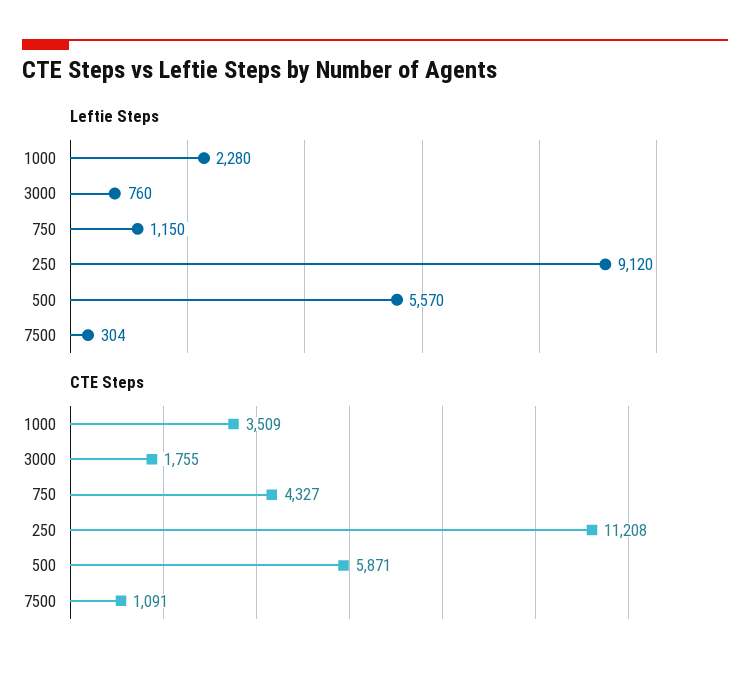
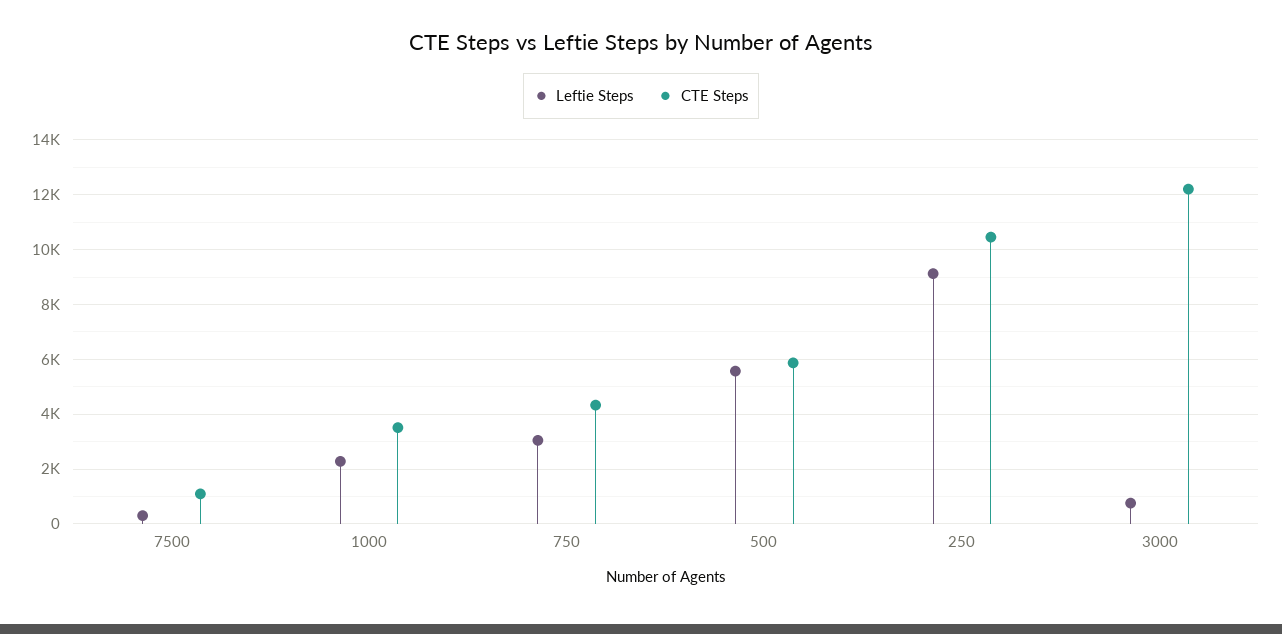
Leftie Steps, 750: 1150 -> 3000
CTE Steps, 3000: 1755 -> 12250
CTE Steps, 250: 11208 -> 10500

